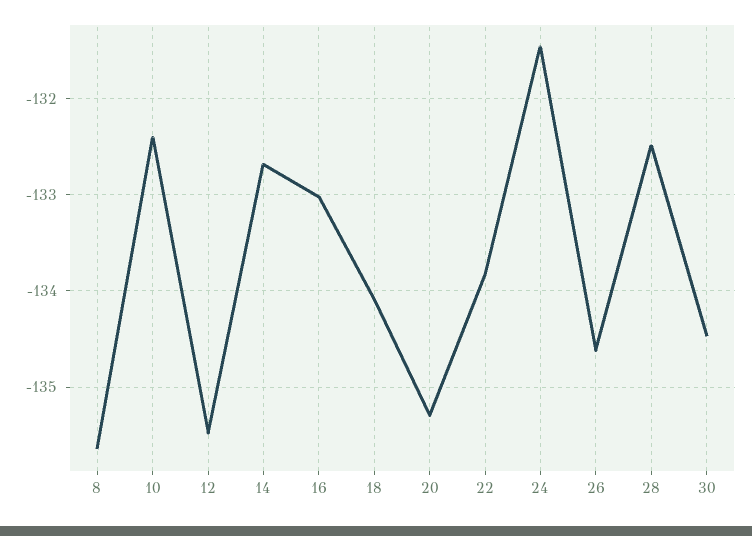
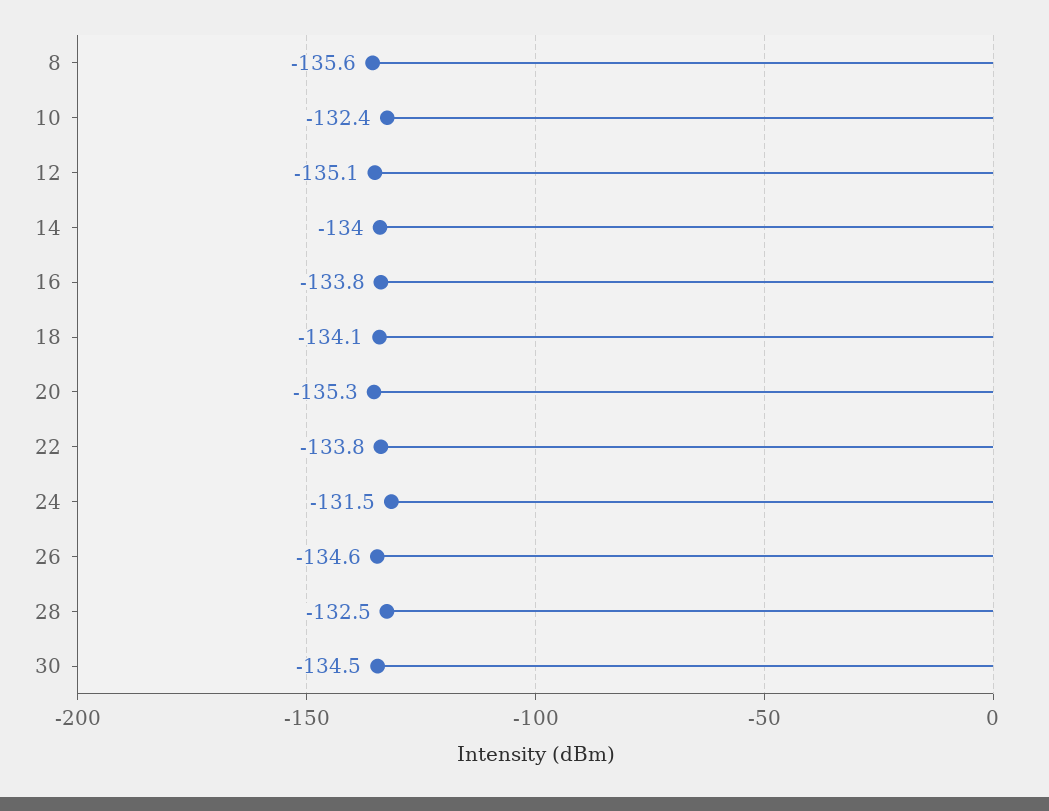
12: -135.5 -> -135.1
14: -132.7 -> -134
16: -133 -> -133.8

